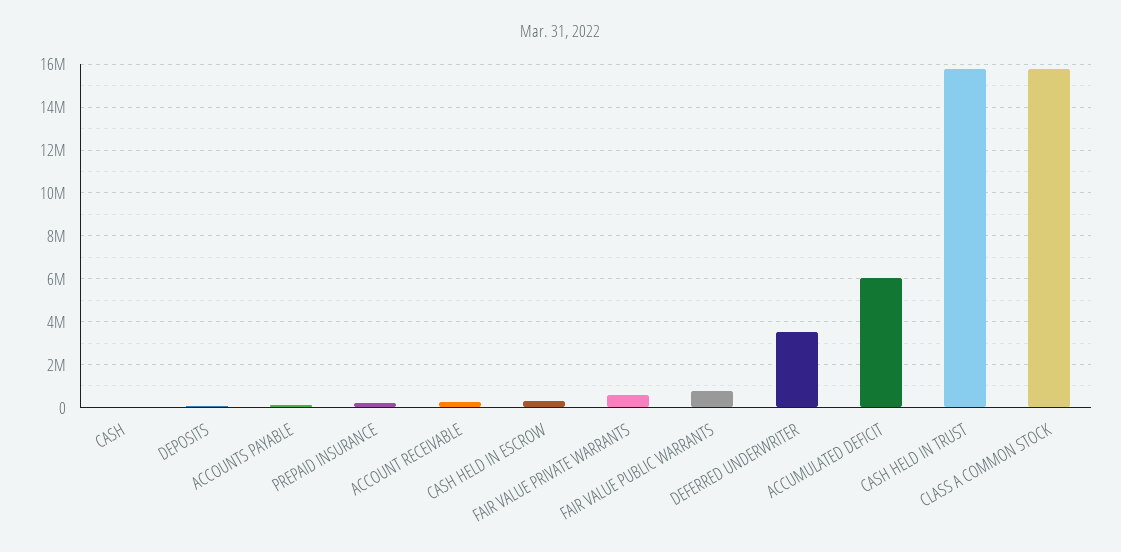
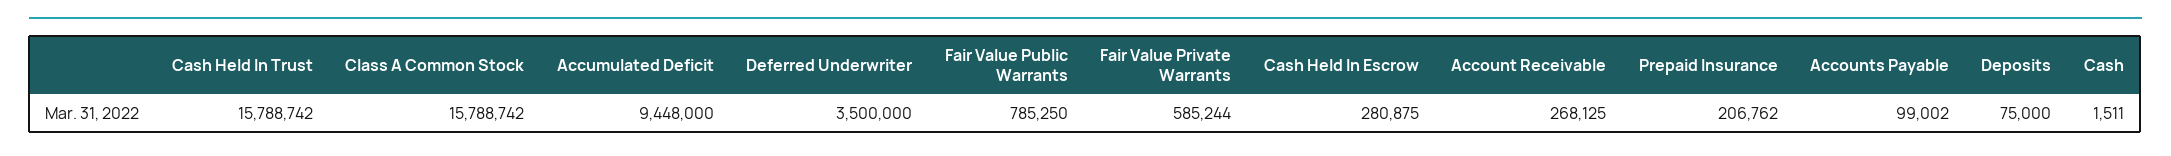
ACCUMULATED DEFICIT: 6000000 -> 9448000

